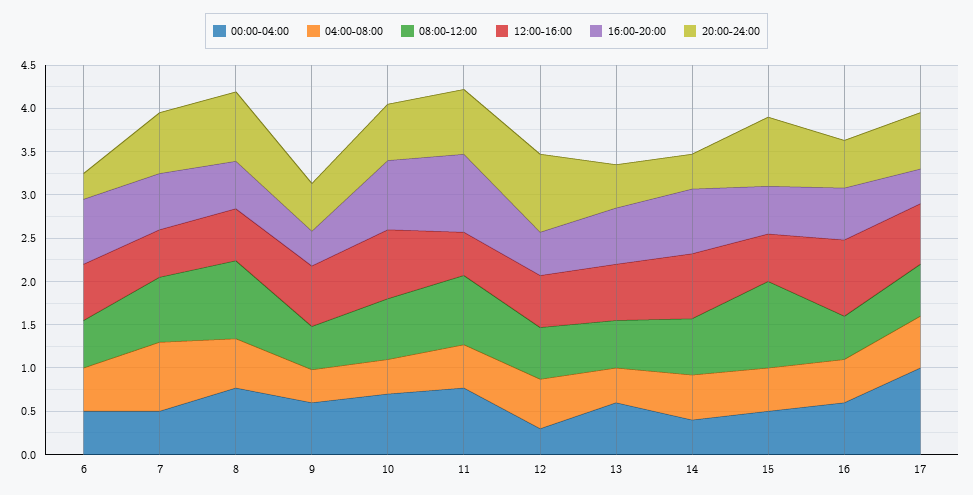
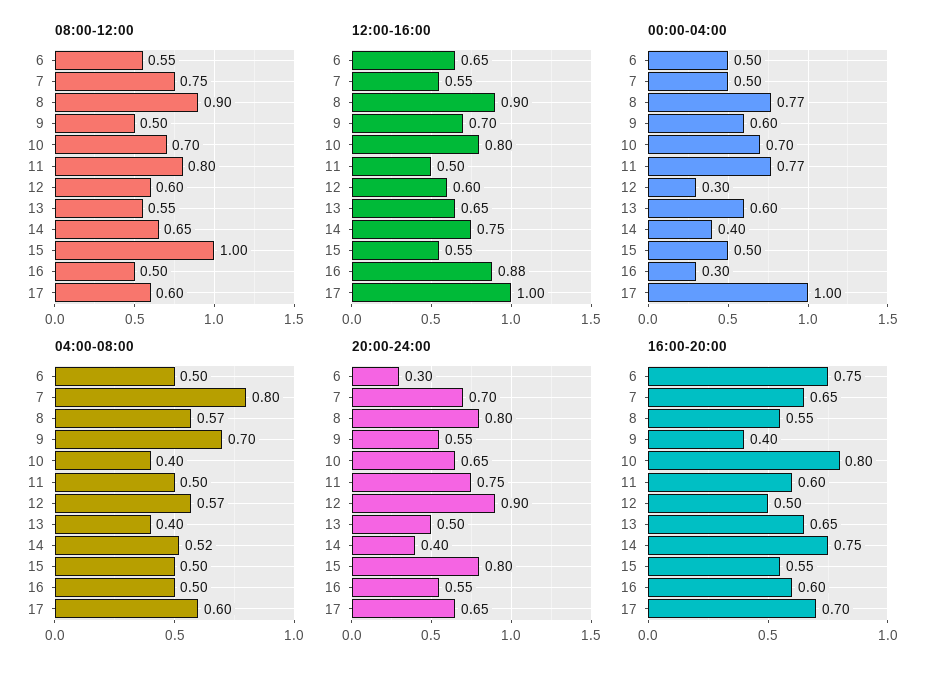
12:00-16:00, 8: 0.6 -> 0.9
04:00-08:00, 9: 0.4 -> 0.7
16:00-20:00, 11: 0.9 -> 0.6
00:00-04:00, 16: 0.6 -> 0.3
12:00-16:00, 17: 0.7 -> 1
16:00-20:00, 17: 0.4 -> 0.7

